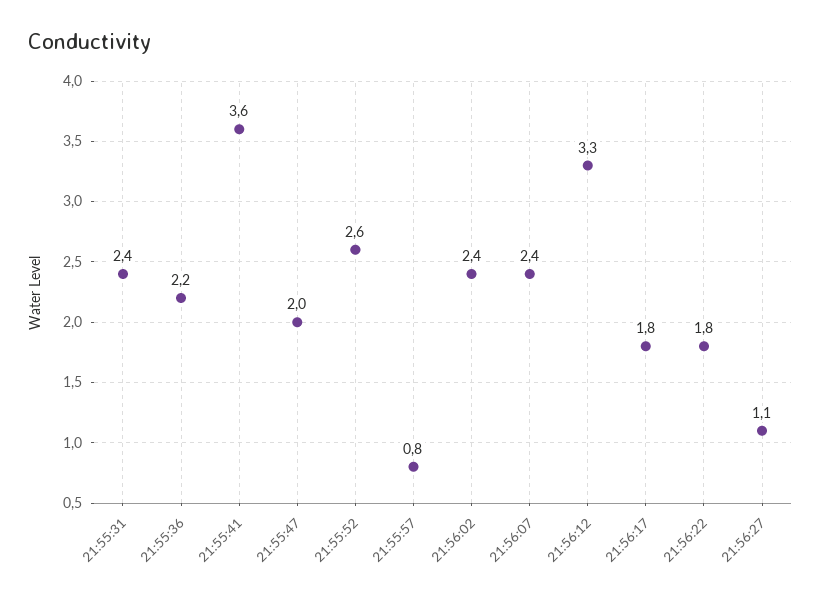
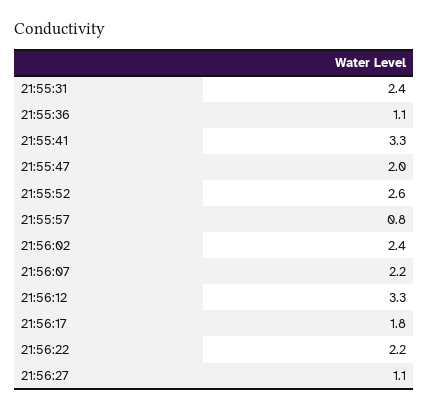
21:55:36: 2.2 -> 1.1
21:55:41: 3.6 -> 3.3
21:56:07: 2.4 -> 2.2
21:56:22: 1.8 -> 2.2

